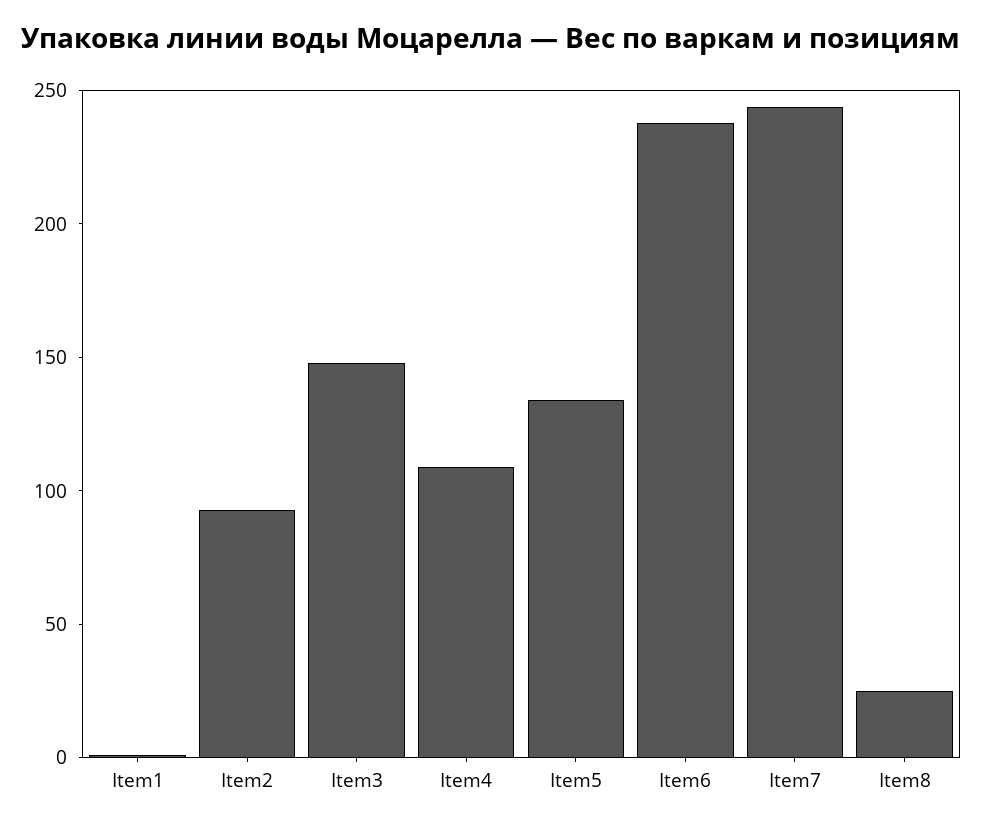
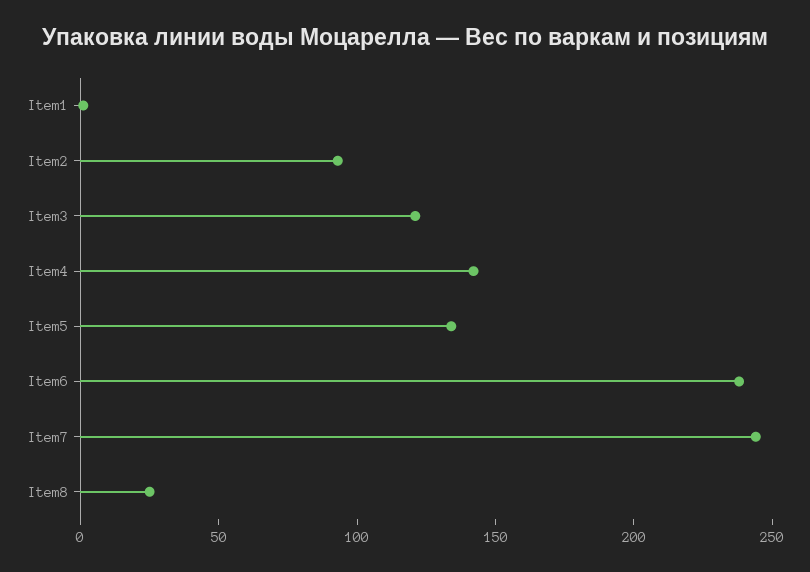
Item3: 150 -> 120
Item4: 110 -> 140

